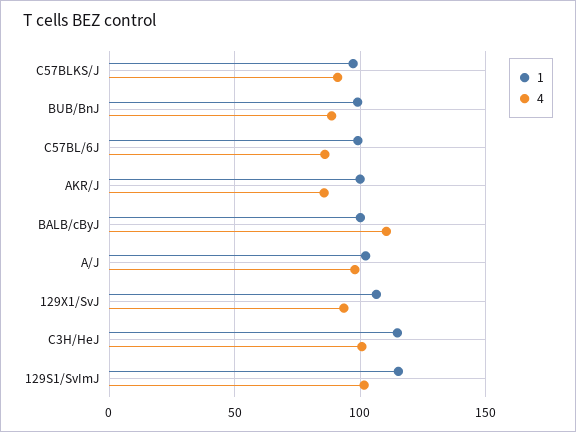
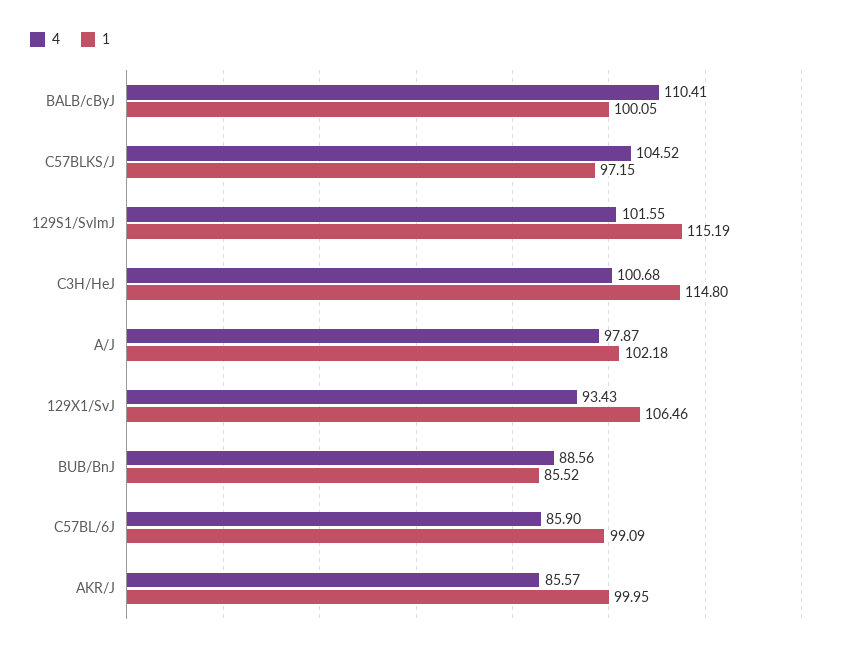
4, C57BLKS/J: 90 -> 104.52
1, BUB/BnJ: 100 -> 85.52

